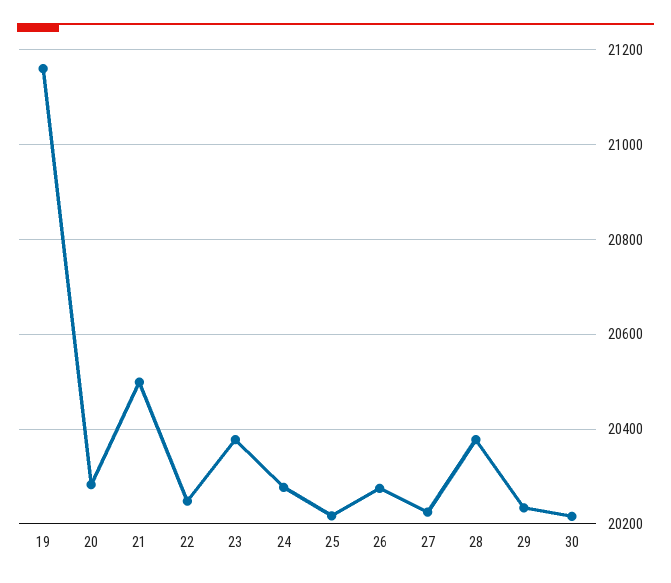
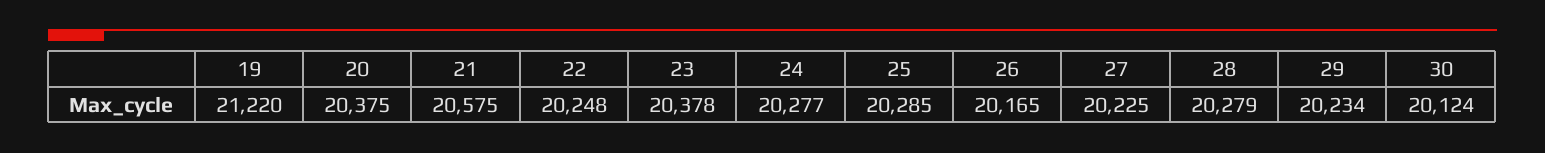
19: 21160 -> 21220
20: 20280 -> 20375
21: 20500 -> 20575
25: 20220 -> 20285
26: 20280 -> 20165
28: 20380 -> 20279
30: 20220 -> 20124

